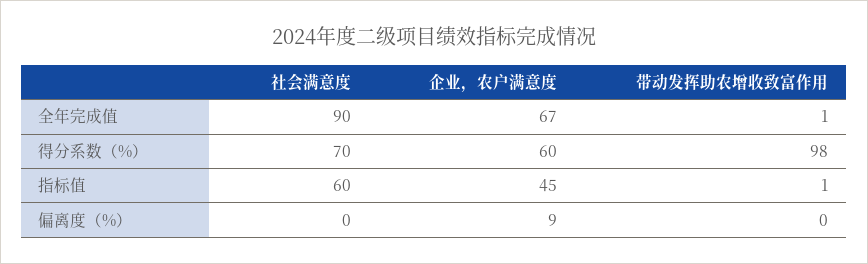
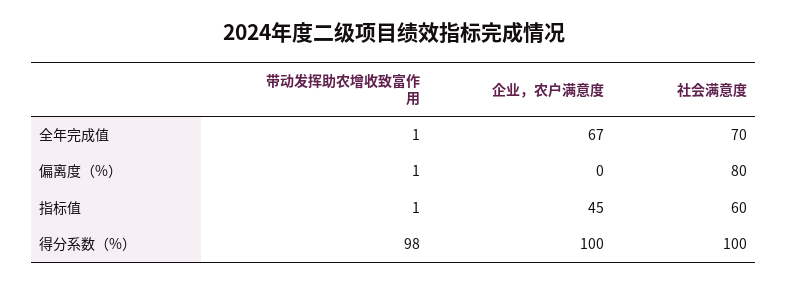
社会满意度, 全年完成值: 90 -> 70
社会满意度, 得分系数（%）: 70 -> 100
企业，农户满意度, 得分系数（%）: 60 -> 100
社会满意度, 偏离度（%）: 0 -> 80
企业，农户满意度, 偏离度（%）: 9 -> 0
带动发挥助农增收致富作用, 偏离度（%）: 0 -> 1

